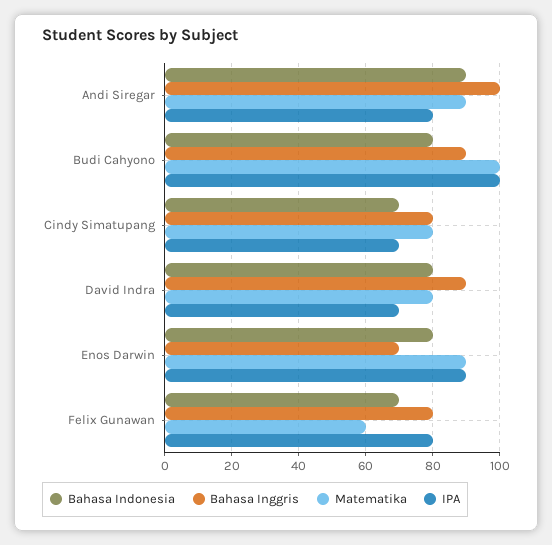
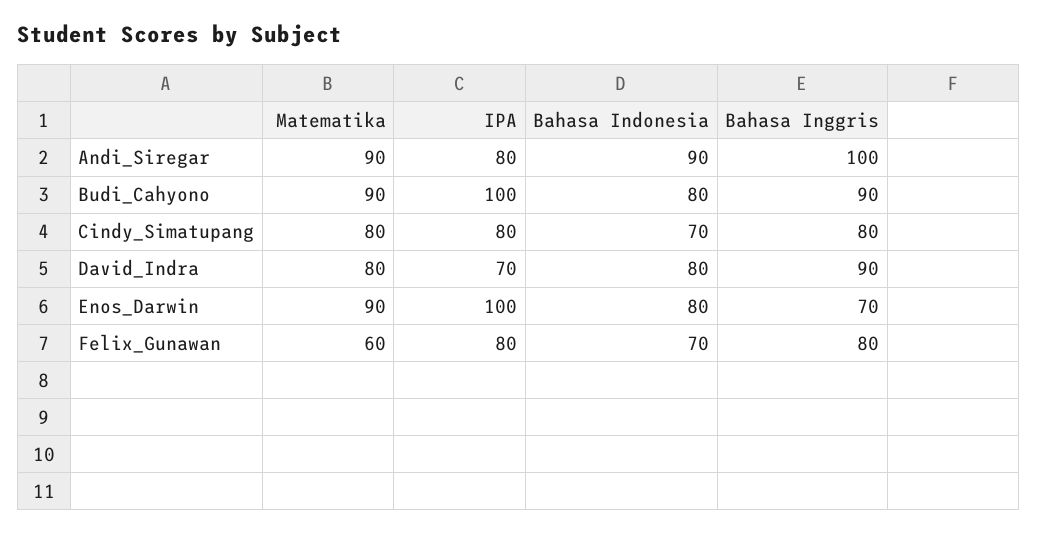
Matematika, Budi Cahyono: 100 -> 90
IPA, Cindy Simatupang: 70 -> 80
IPA, Enos Darwin: 90 -> 100

